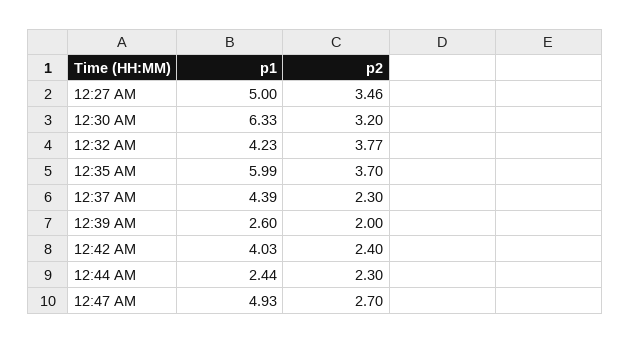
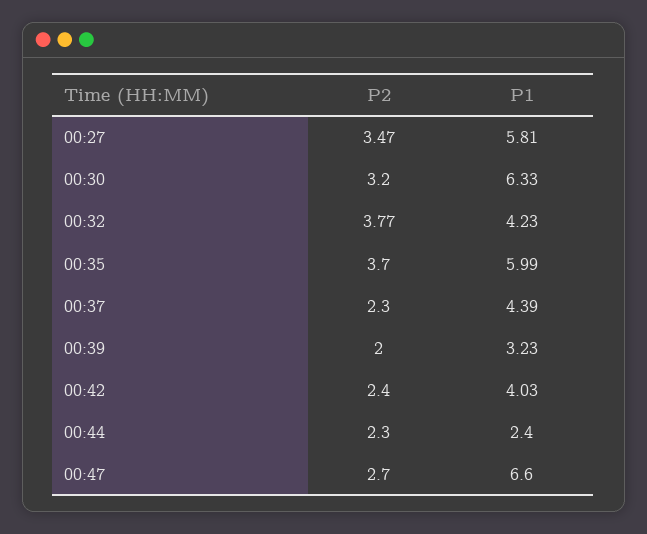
p1, 12:27 AM: 5 -> 5.81
p2, 12:27 AM: 3.46 -> 3.47
p1, 12:39 AM: 2.6 -> 3.23
p1, 12:44 AM: 2.44 -> 2.4
p1, 12:47 AM: 4.93 -> 6.6

